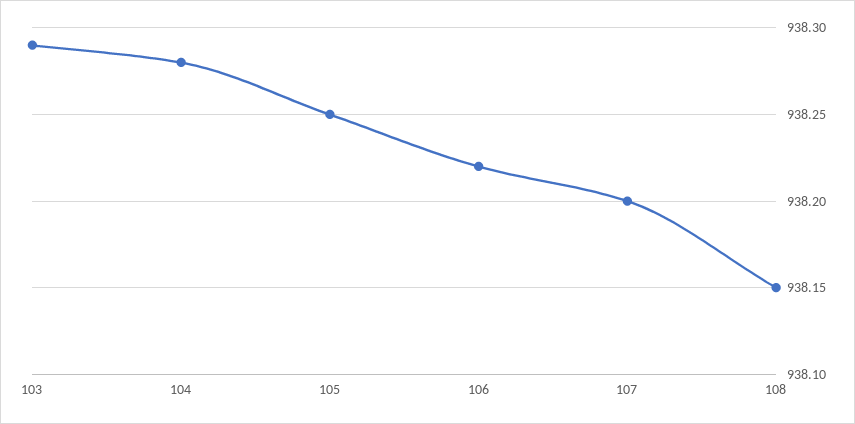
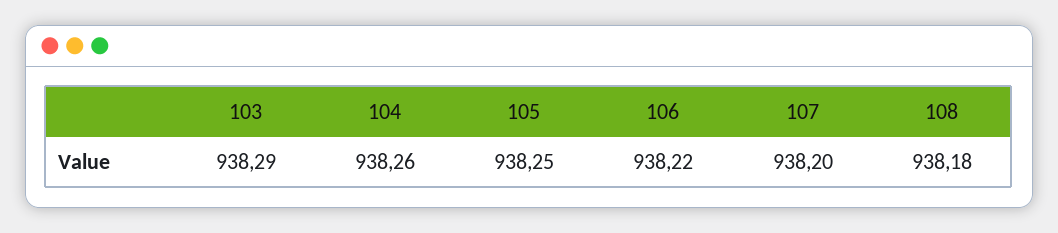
104: 938.28 -> 938.26
108: 938.15 -> 938.18

